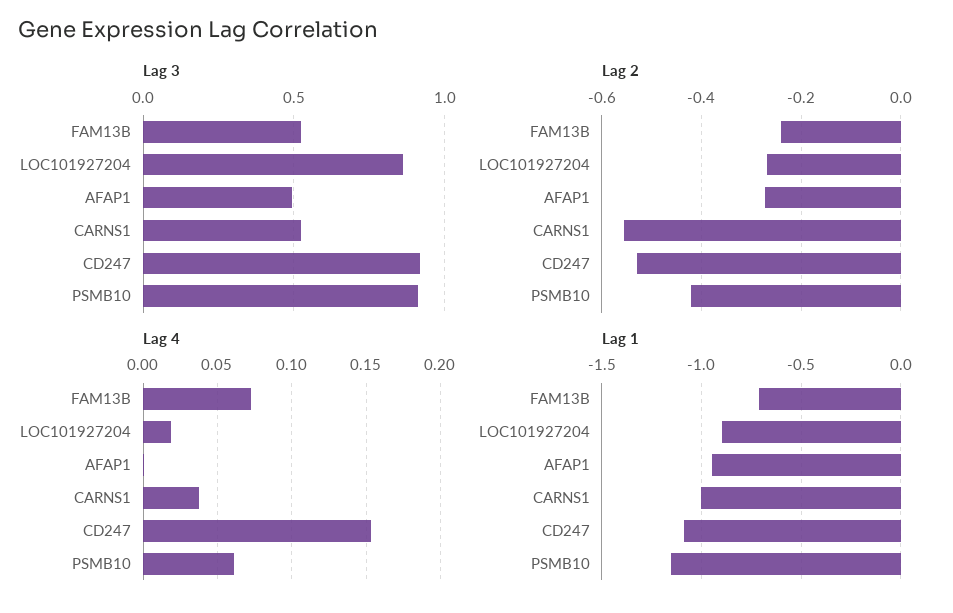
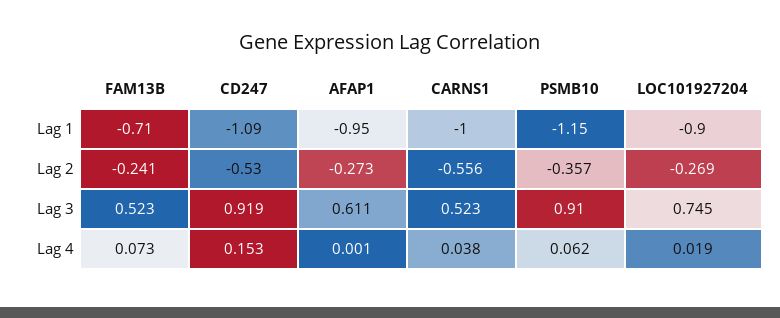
Lag 3, LOC101927204: 0.85 -> 0.745
Lag 3, AFAP1: 0.5 -> 0.611
Lag 2, PSMB10: -0.42 -> -0.357

